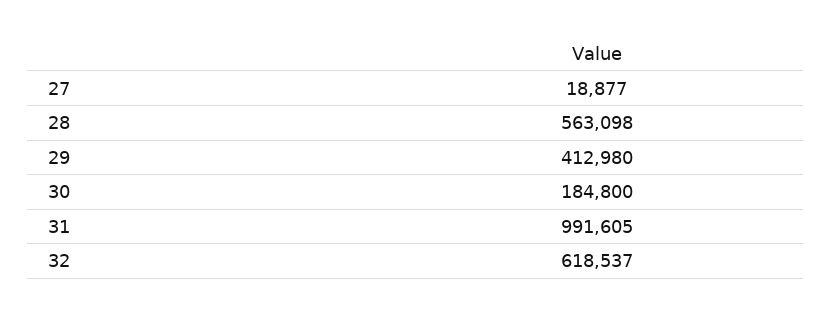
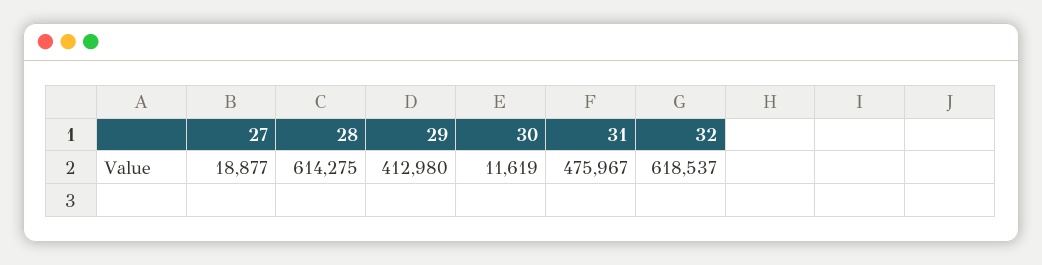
28: 563098 -> 614275
30: 184800 -> 11619
31: 991605 -> 475967

